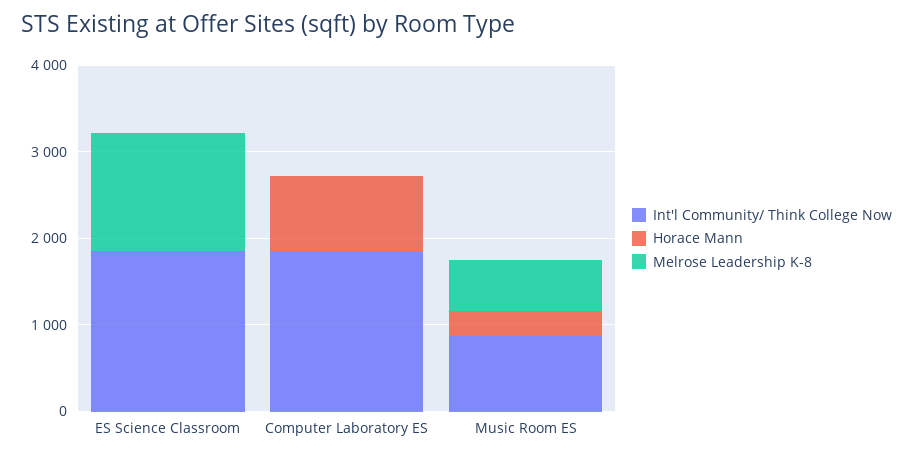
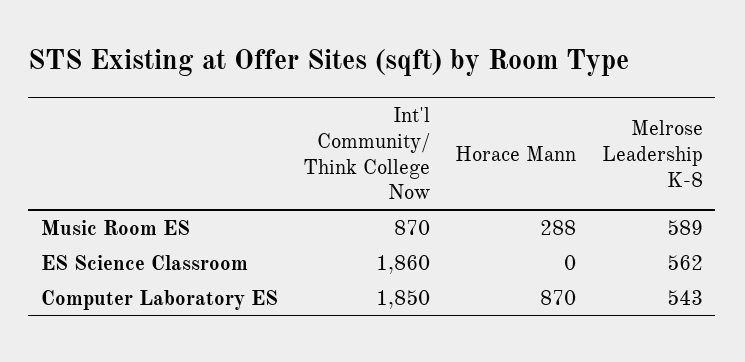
Melrose Leadership K-8, ES Science Classroom: 1400 -> 562
Melrose Leadership K-8, Computer Laboratory ES: 0 -> 543

